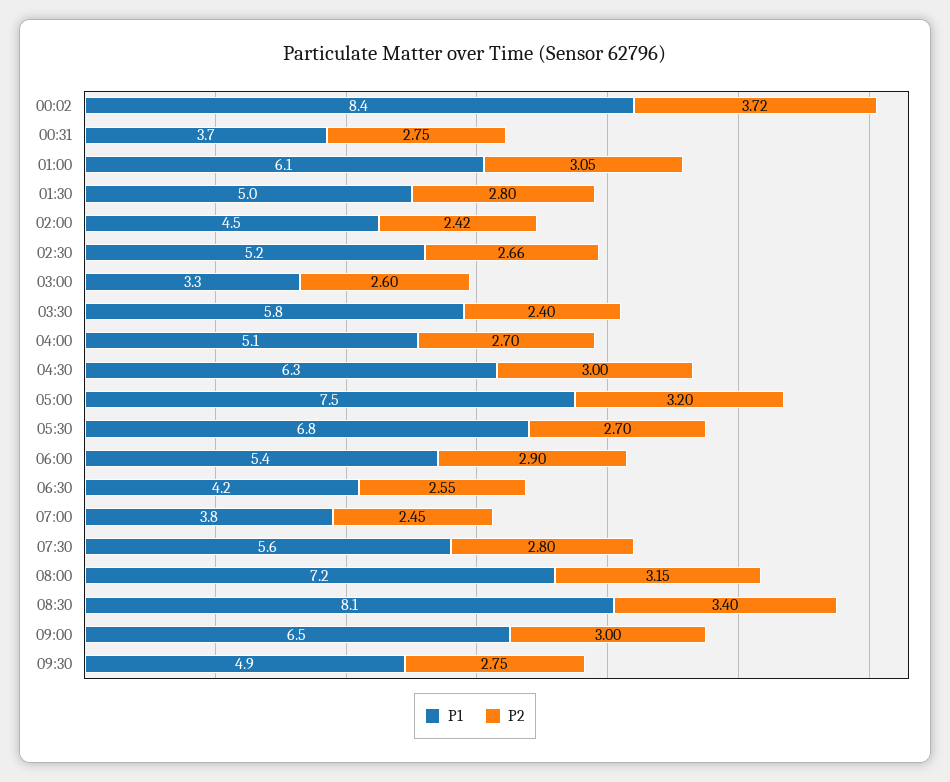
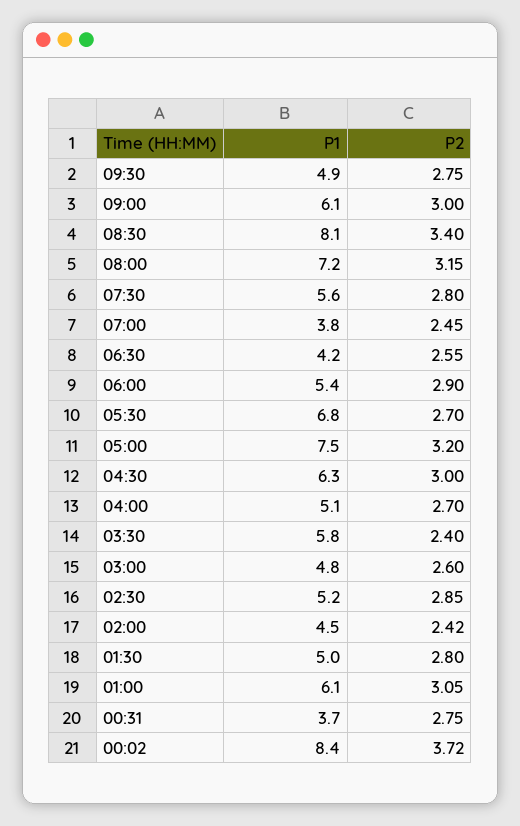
P2, 02:30: 2.66 -> 2.85
P1, 03:00: 3.3 -> 4.8
P1, 09:00: 6.5 -> 6.1

